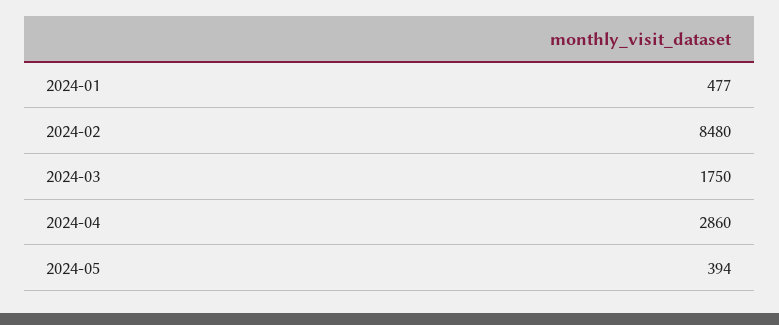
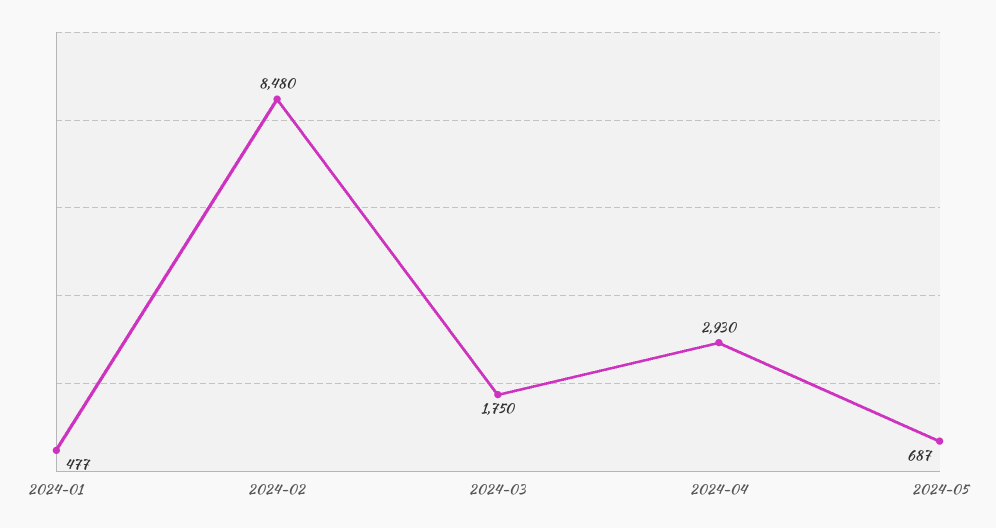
2024-04: 2860 -> 2930
2024-05: 394 -> 687

